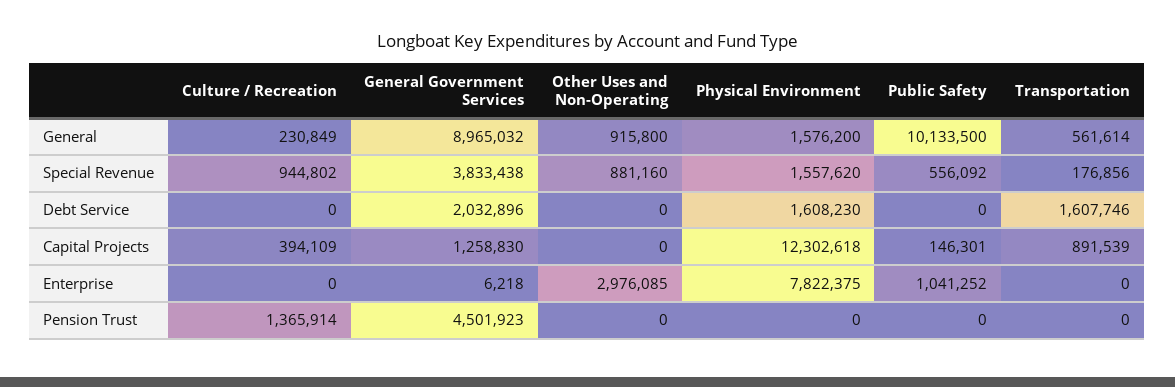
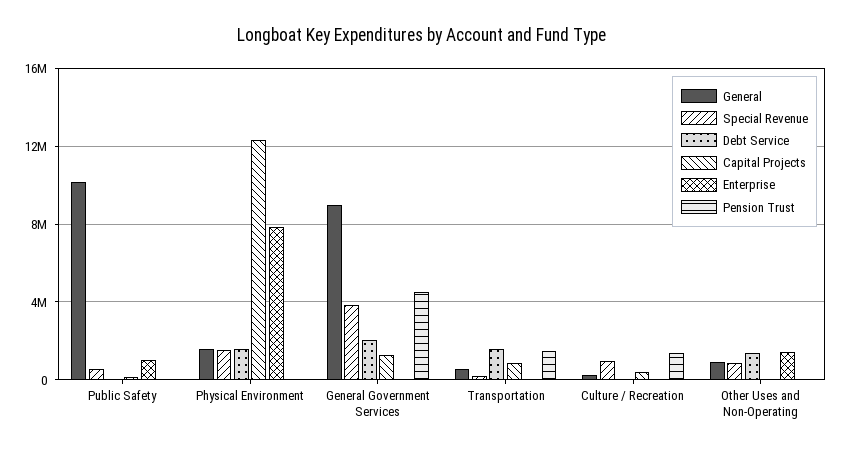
Debt Service, Other Uses and Non-Operating: 0 -> 1500000
Enterprise, Other Uses and Non-Operating: 2976085 -> 1500000
Pension Trust, Transportation: 0 -> 1500000

